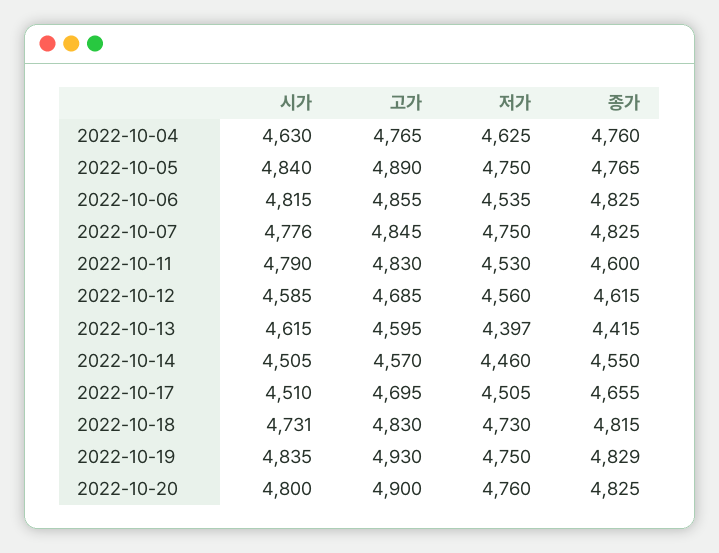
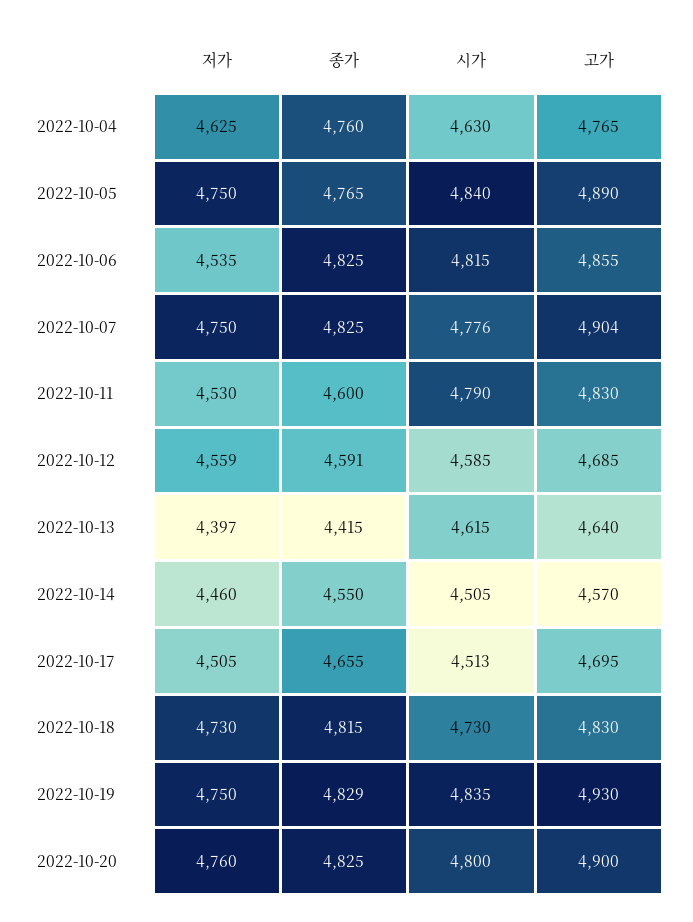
고가, 2022-10-07: 4845 -> 4904
저가, 2022-10-12: 4560 -> 4559
종가, 2022-10-12: 4615 -> 4591
고가, 2022-10-13: 4595 -> 4640
시가, 2022-10-17: 4510 -> 4513
시가, 2022-10-18: 4731 -> 4730

